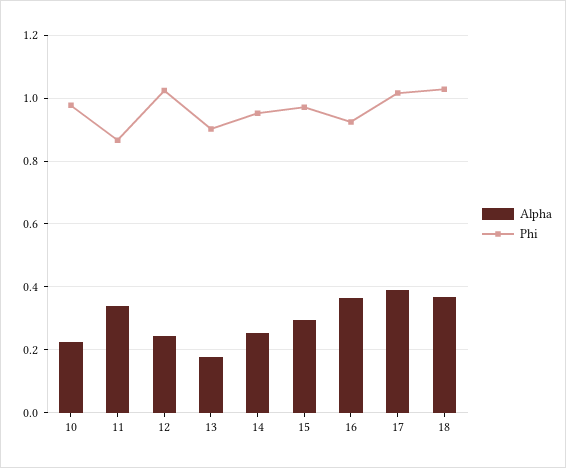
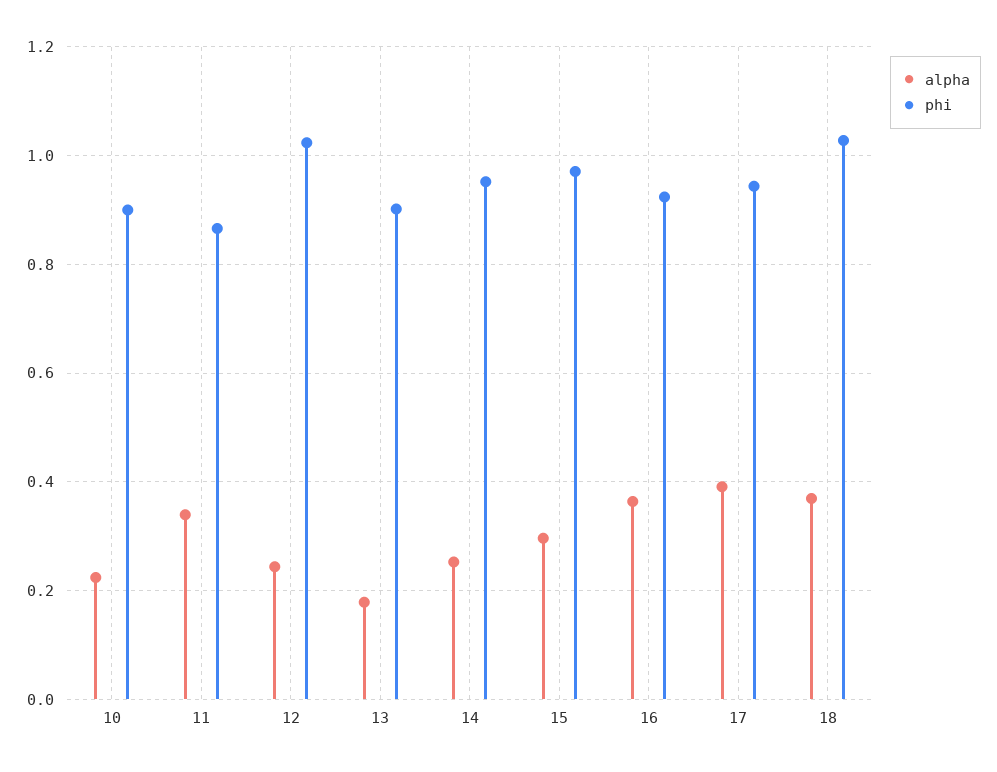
Phi, 10: 0.98 -> 0.9
Phi, 17: 1.02 -> 0.94

